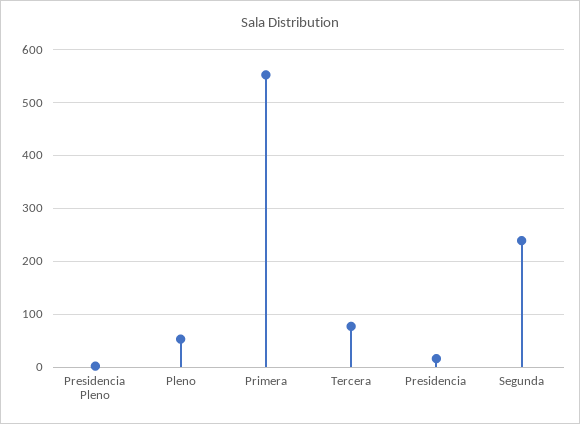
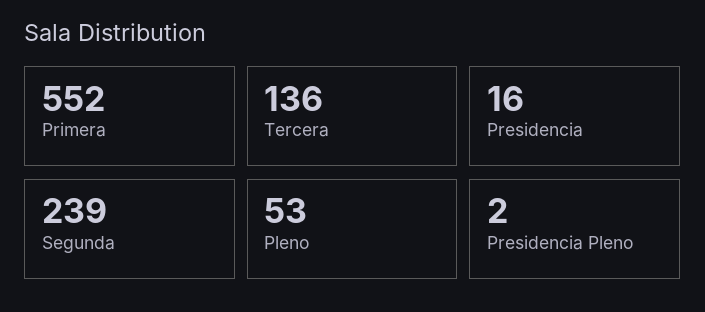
Tercera: 80 -> 136

